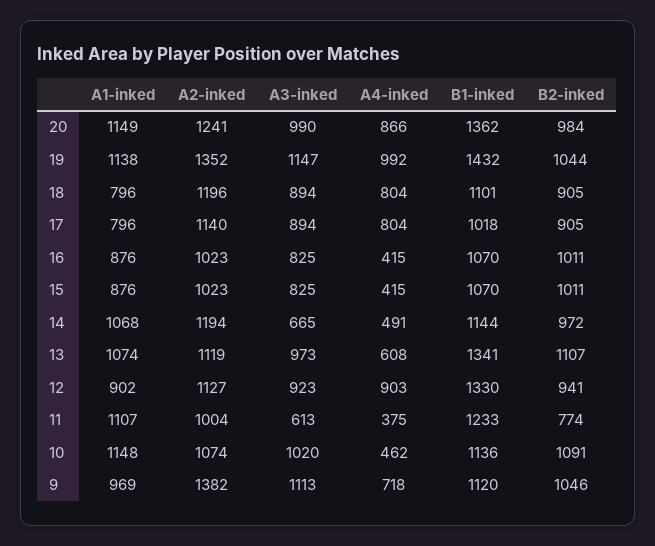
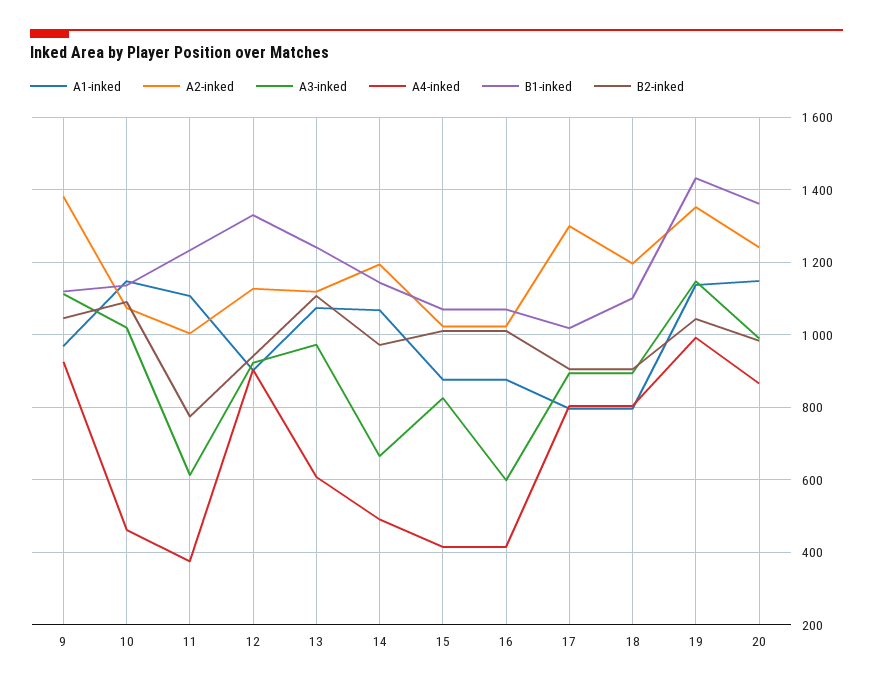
A2-inked, 17: 1140 -> 1300
A3-inked, 16: 825 -> 600
B1-inked, 13: 1341 -> 1240
A4-inked, 9: 718 -> 920

